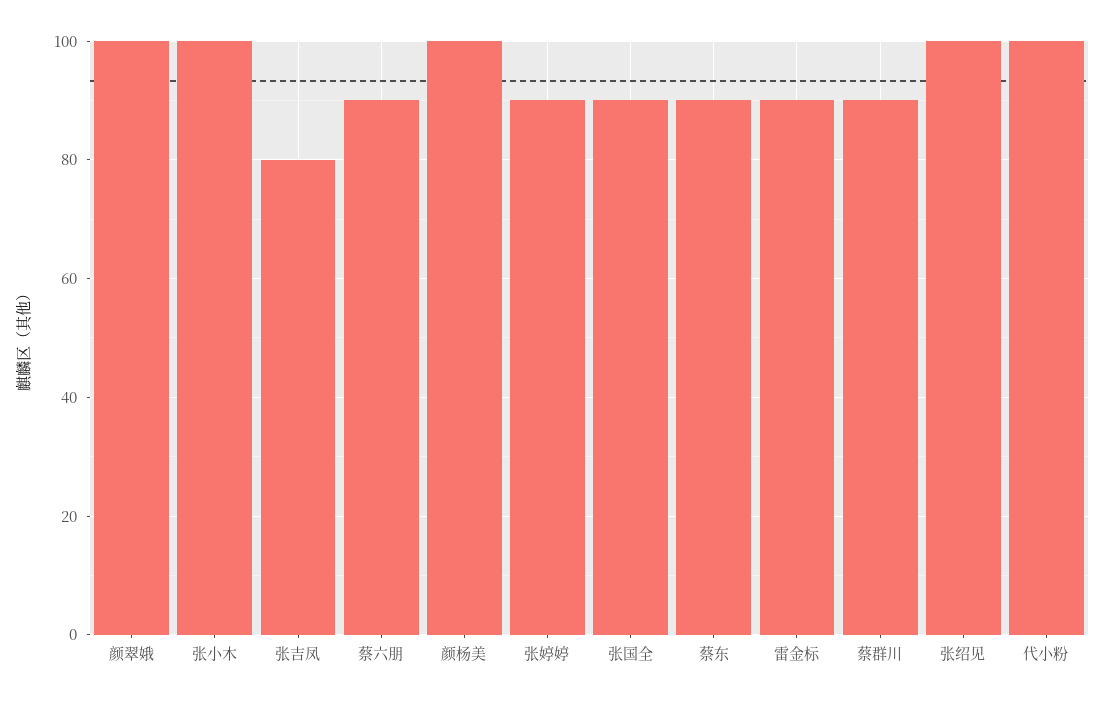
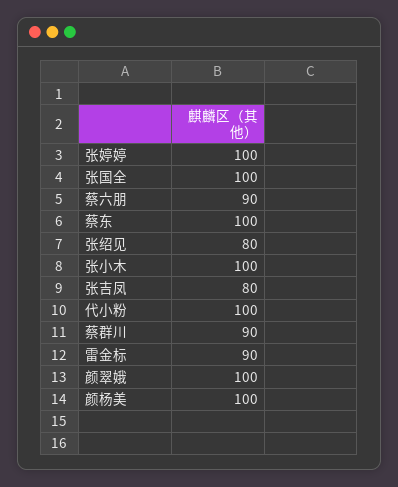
张婷婷: 90 -> 100
张国全: 90 -> 100
蔡东: 90 -> 100
张绍见: 100 -> 80

